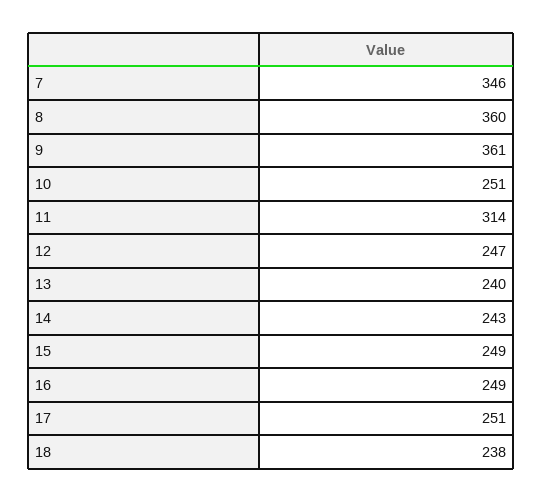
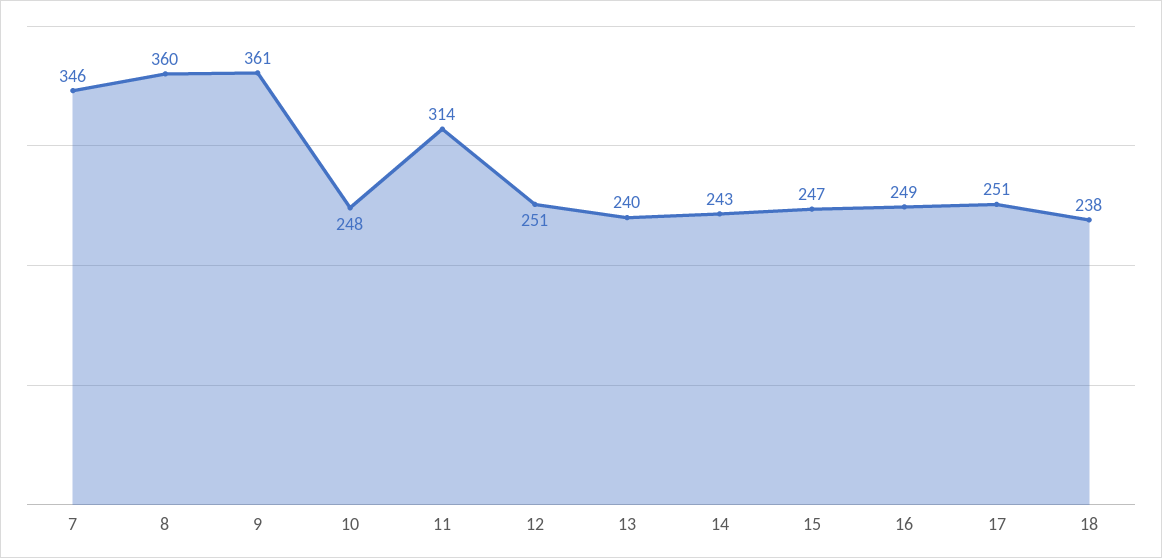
10: 251 -> 248
12: 247 -> 251
15: 249 -> 247

